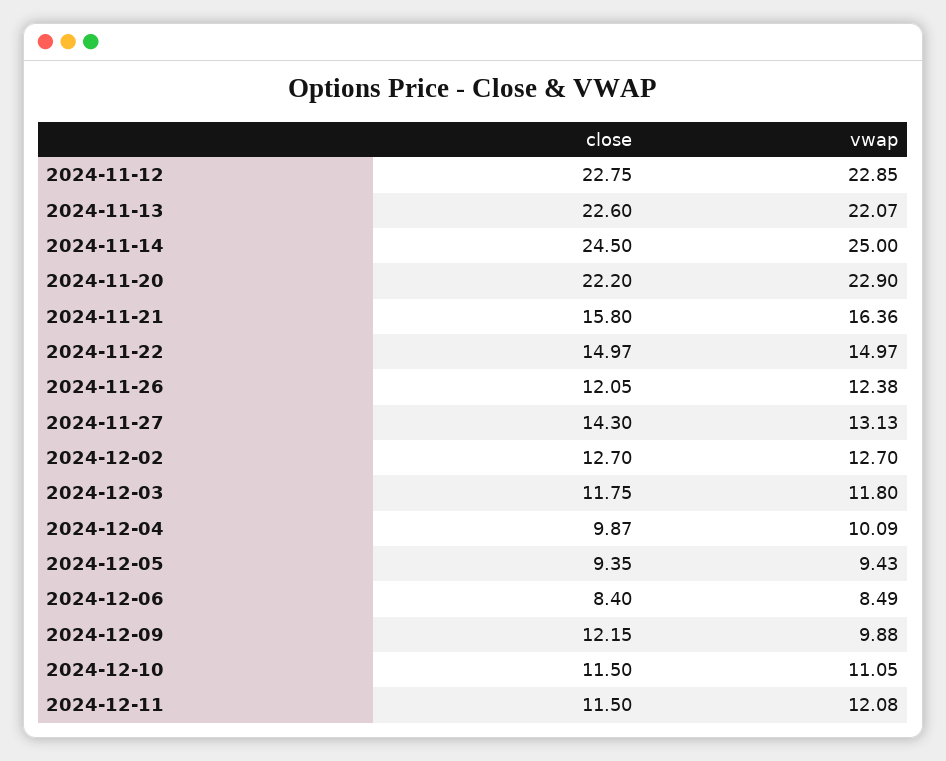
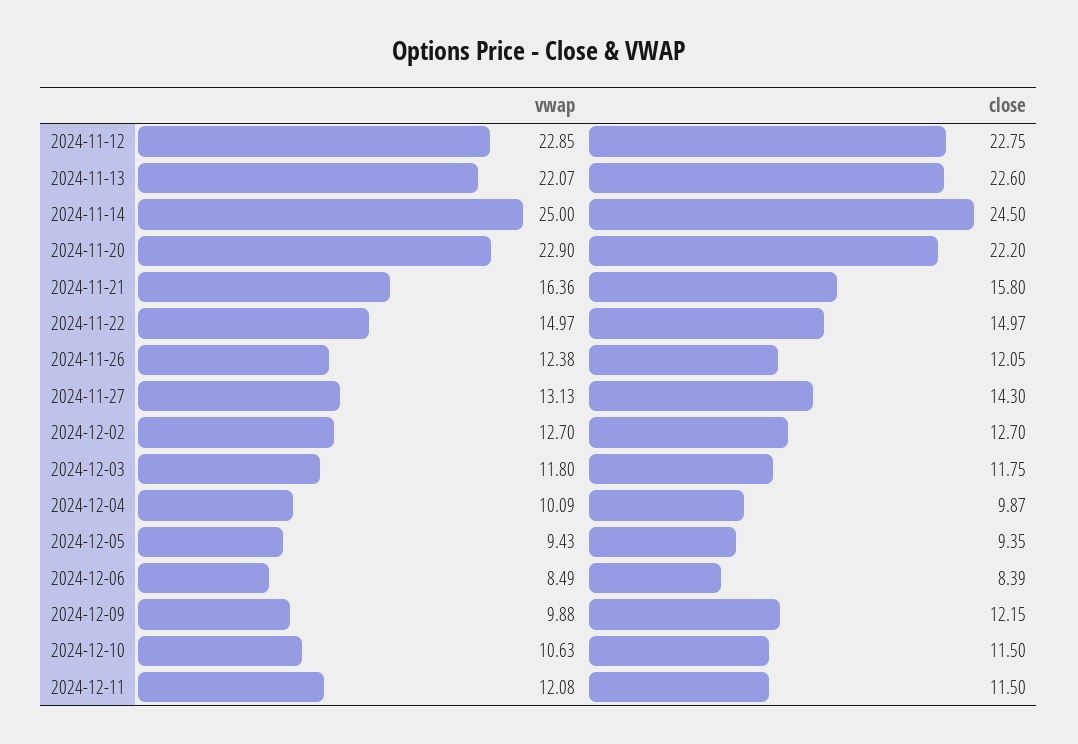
close, 2024-12-06: 8.4 -> 8.39
vwap, 2024-12-10: 11.05 -> 10.63

